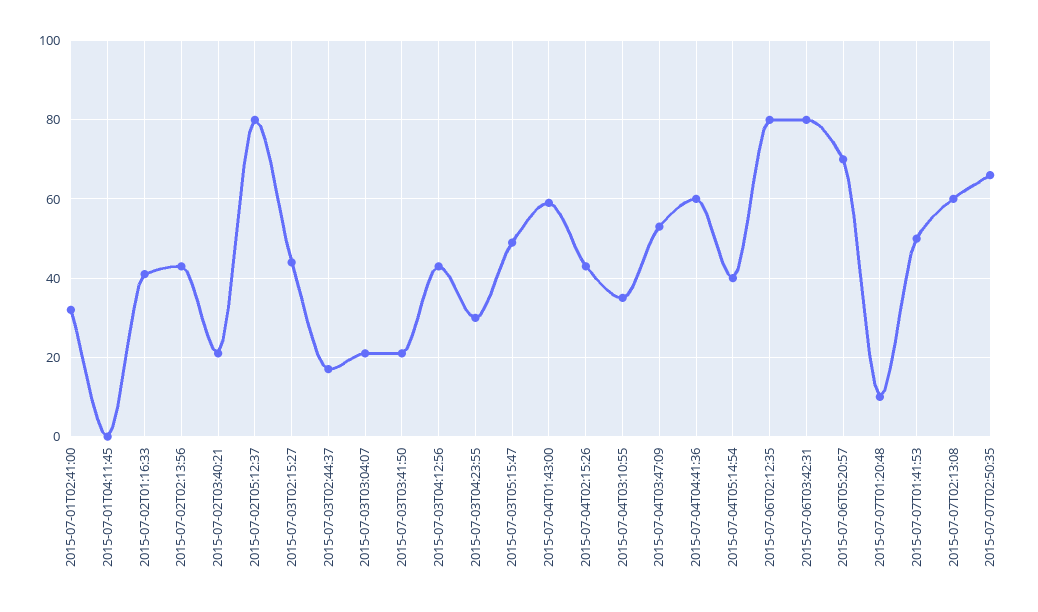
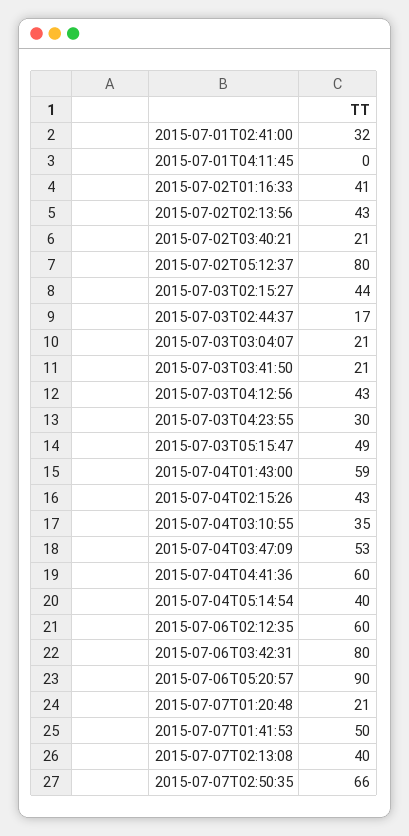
2015-07-06T02:12:35: 80 -> 60
2015-07-06T05:20:57: 70 -> 90
2015-07-07T01:20:48: 10 -> 21
2015-07-07T02:13:08: 60 -> 40

